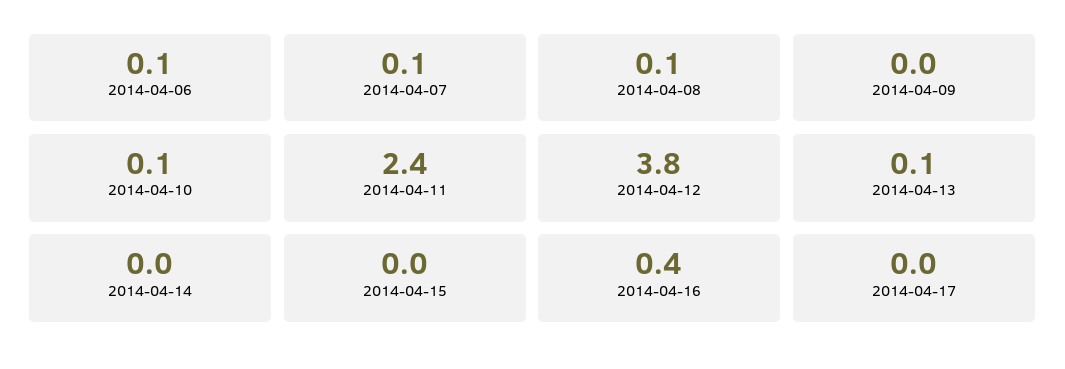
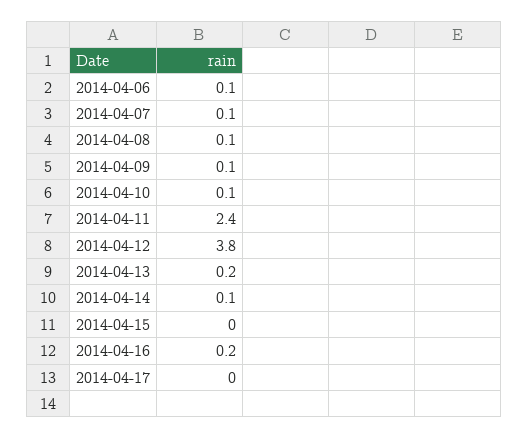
2014-04-09: 0 -> 0.1
2014-04-13: 0.1 -> 0.2
2014-04-14: 0 -> 0.1
2014-04-16: 0.4 -> 0.2

